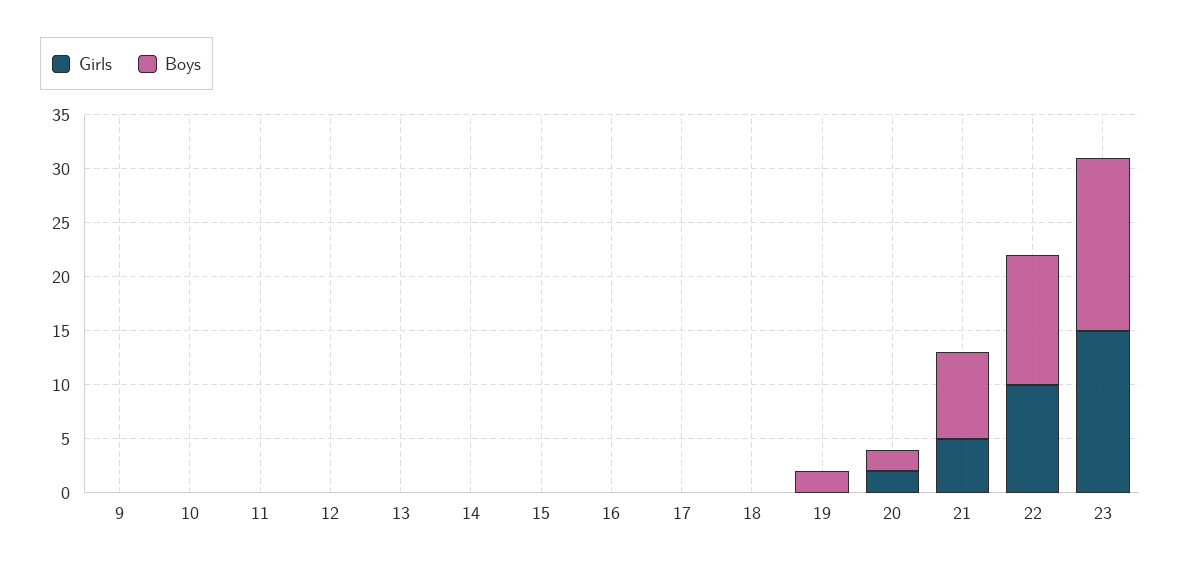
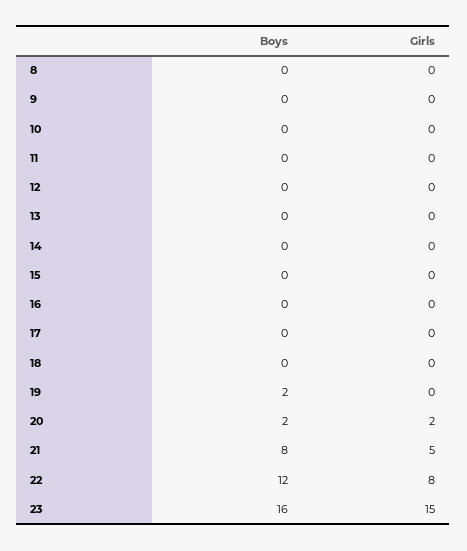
Girls, 22: 10 -> 8
Boys, 8: none -> 0
Girls, 8: none -> 0

